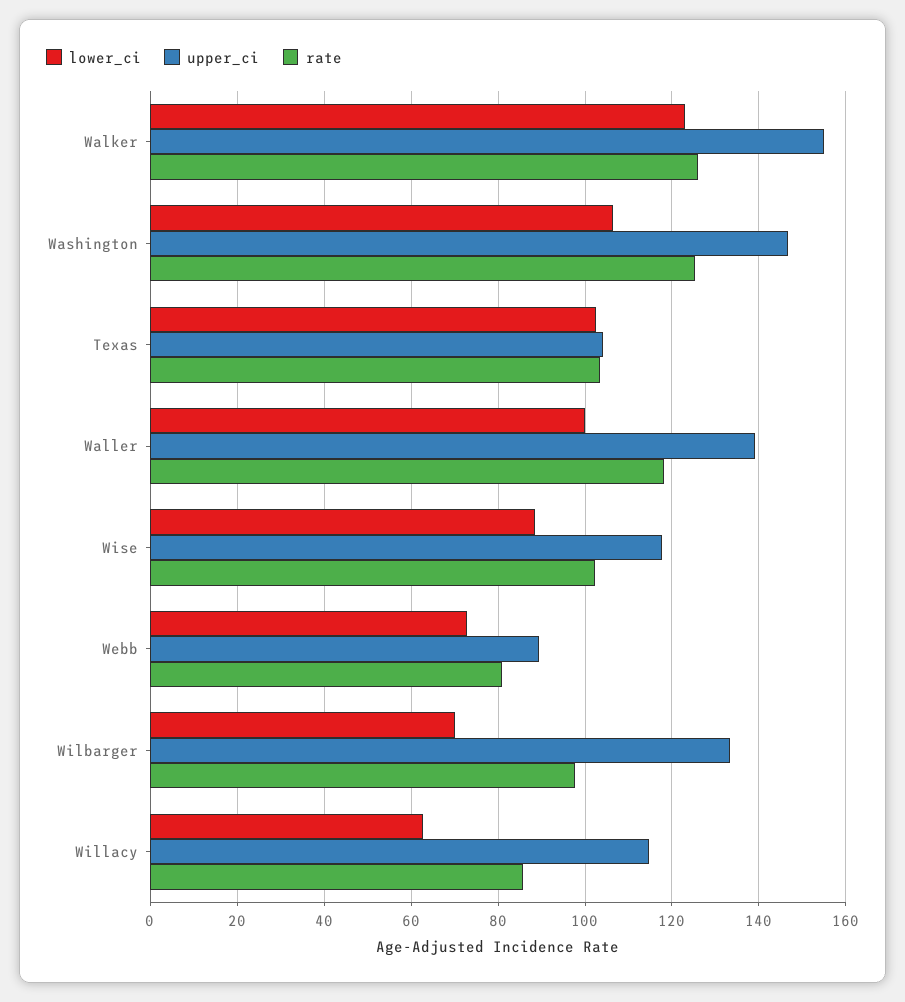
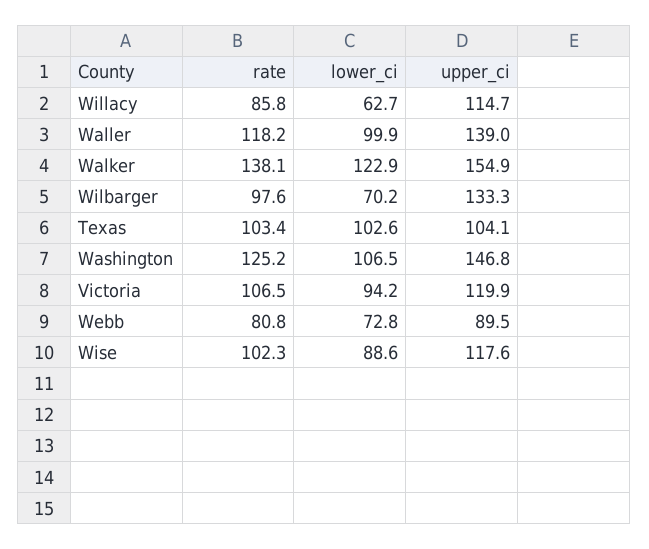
rate, Walker: 126 -> 138.1
rate, Victoria: none -> 106.5
lower_ci, Victoria: none -> 94.2
upper_ci, Victoria: none -> 119.9

